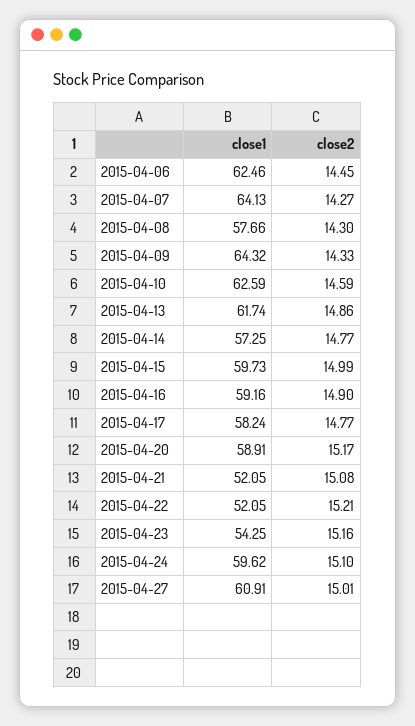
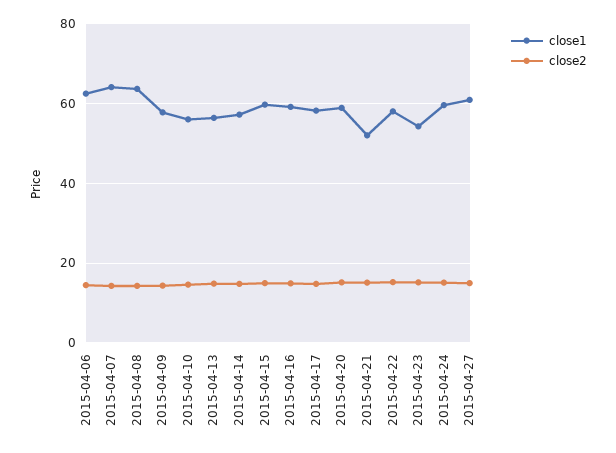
close1, 2015-04-08: 57.66 -> 64
close1, 2015-04-09: 64.32 -> 58
close1, 2015-04-10: 62.59 -> 56
close1, 2015-04-13: 61.74 -> 56
close1, 2015-04-22: 52.05 -> 58

